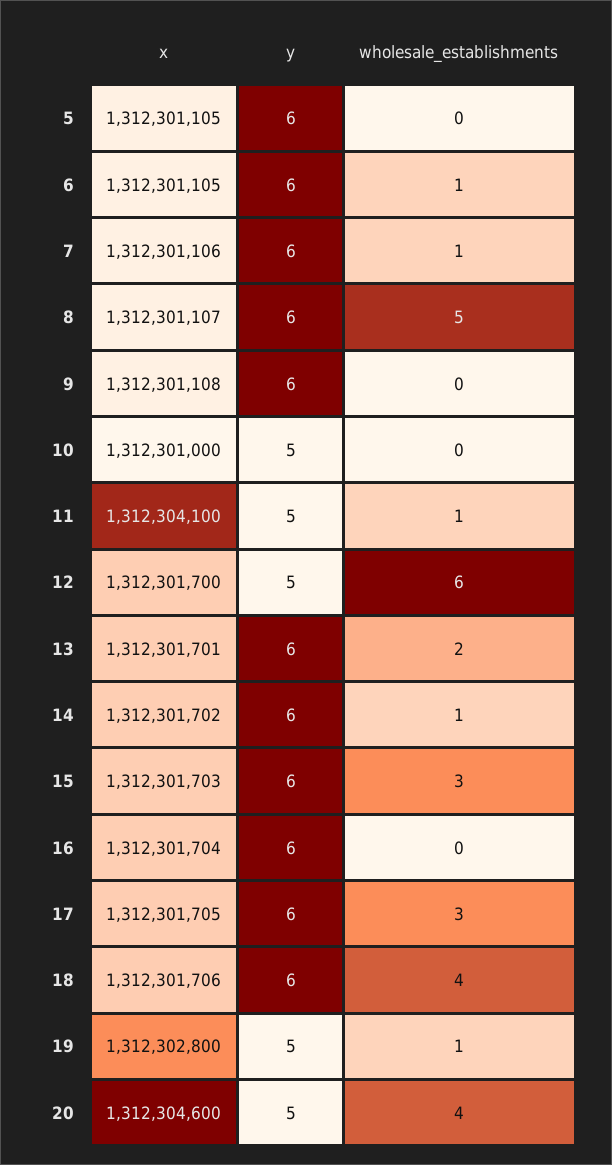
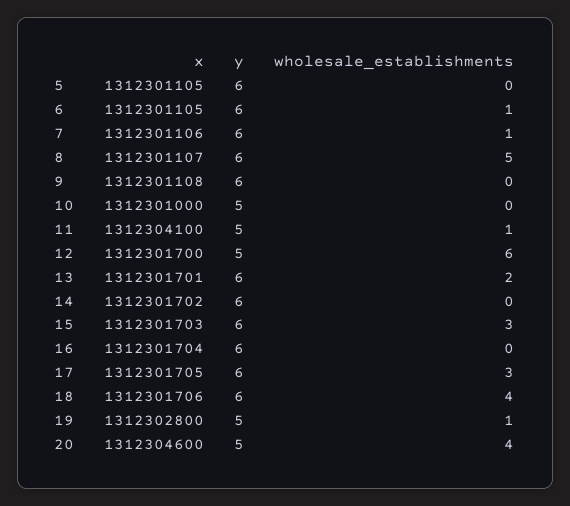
wholesale_establishments, 14: 1 -> 0

